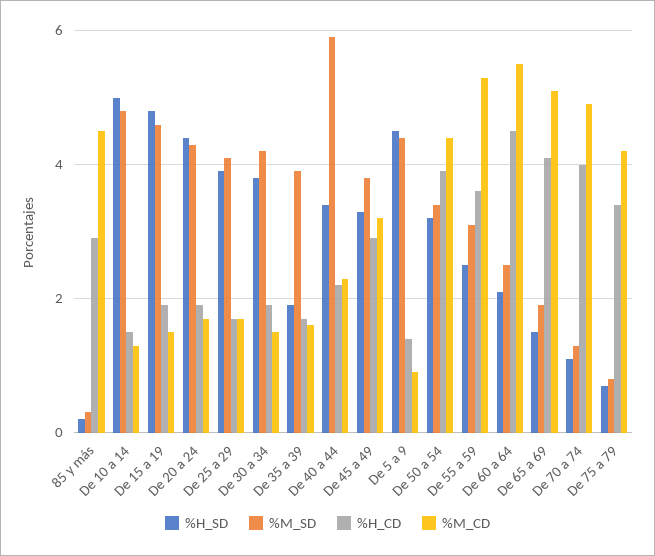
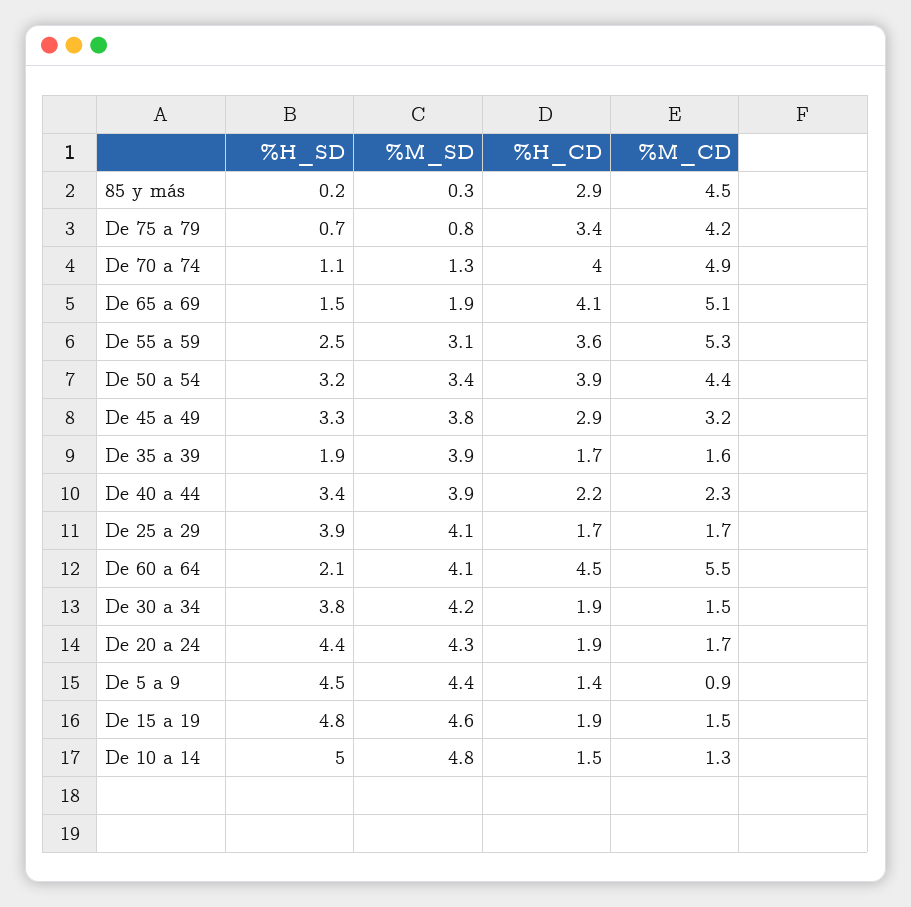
%M_SD, De 40 a 44: 6 -> 3.9
%M_SD, De 60 a 64: 2.5 -> 4.1

